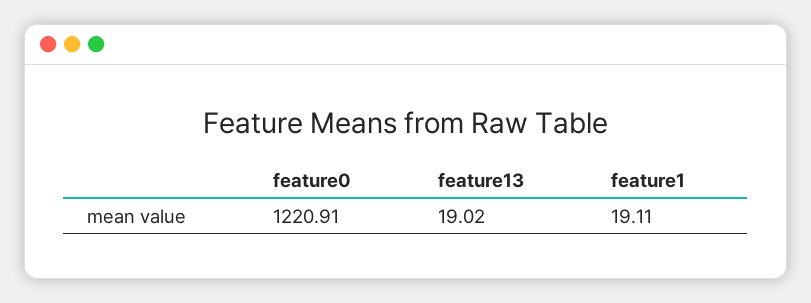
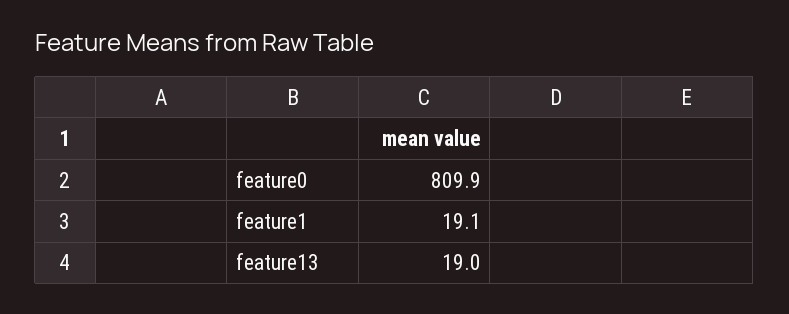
feature0: 1220.91 -> 809.9

